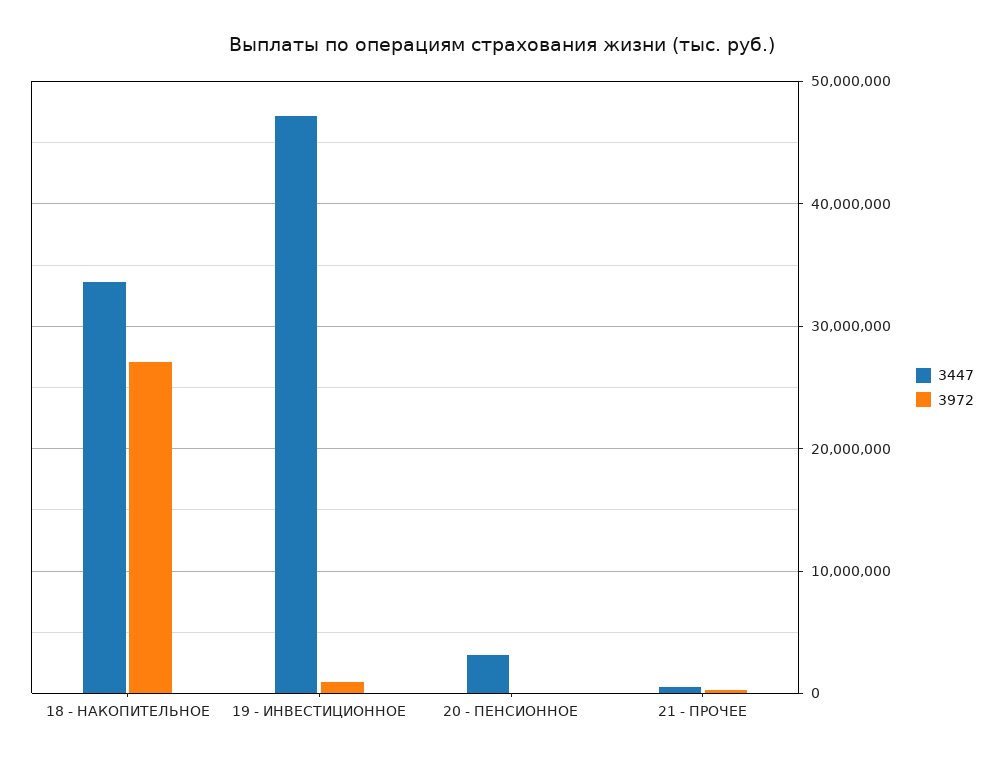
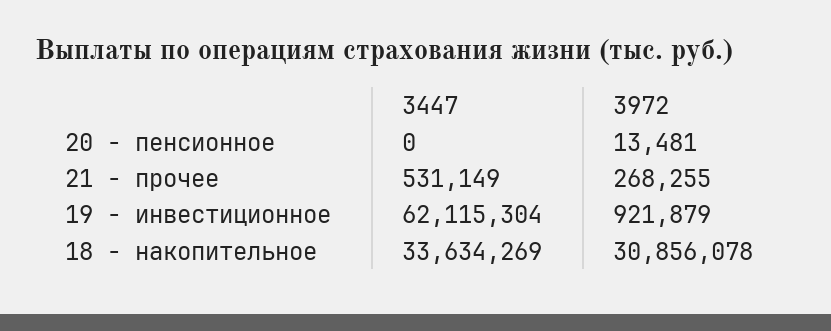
3972, 18 - НАКОПИТЕЛЬНОЕ: 27000000 -> 30856078
3447, 19 - ИНВЕСТИЦИОННОЕ: 47000000 -> 62115304
3447, 20 - ПЕНСИОННОЕ: 3000000 -> 0

